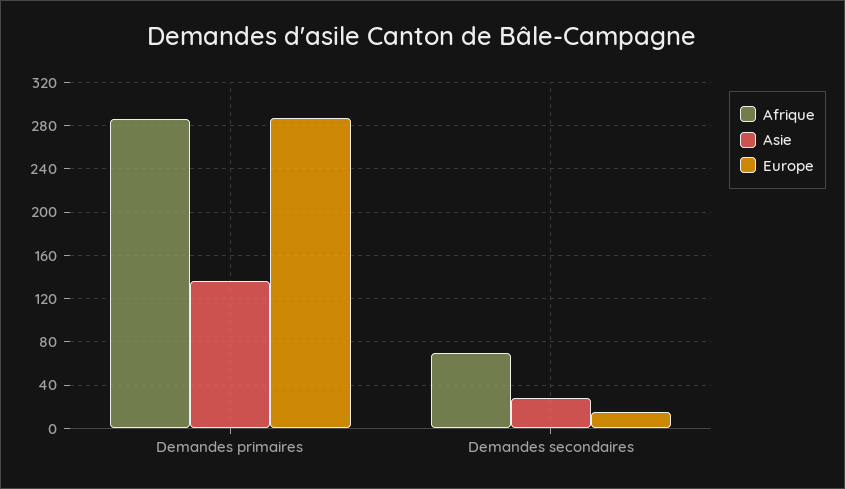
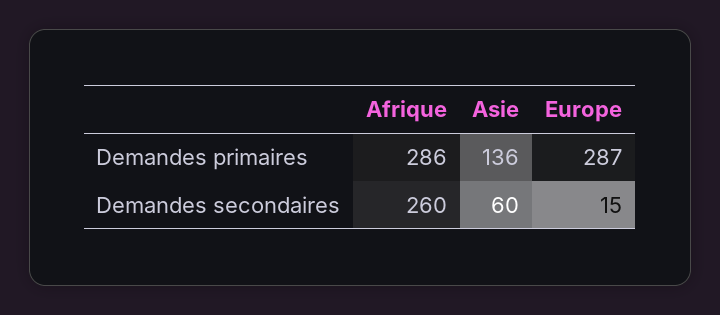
Afrique, Demandes secondaires: 70 -> 260
Asie, Demandes secondaires: 30 -> 60

